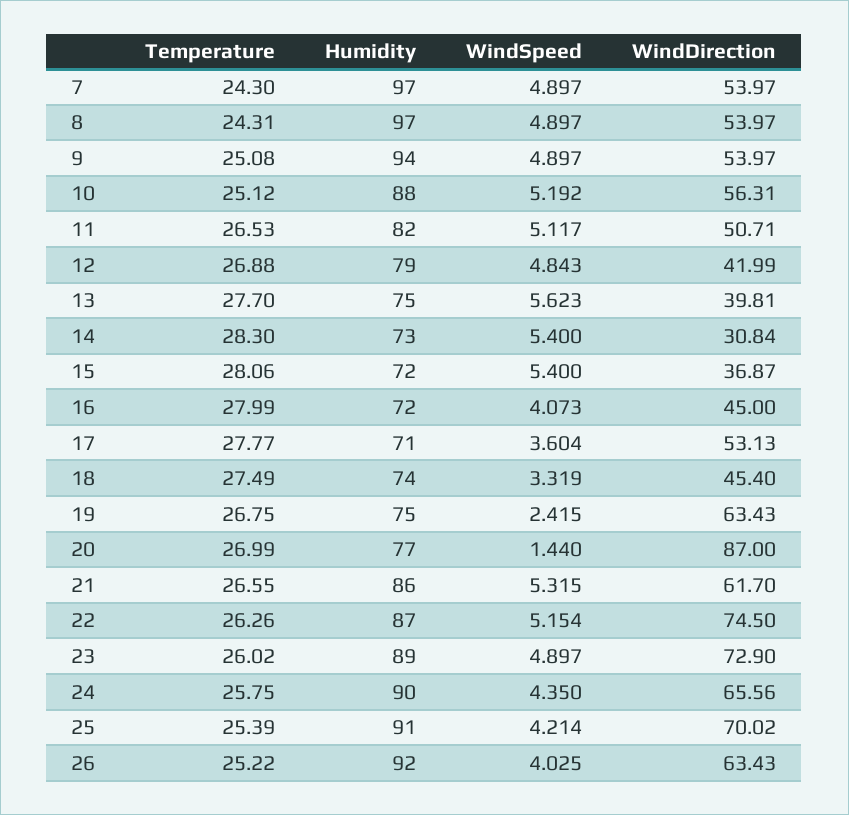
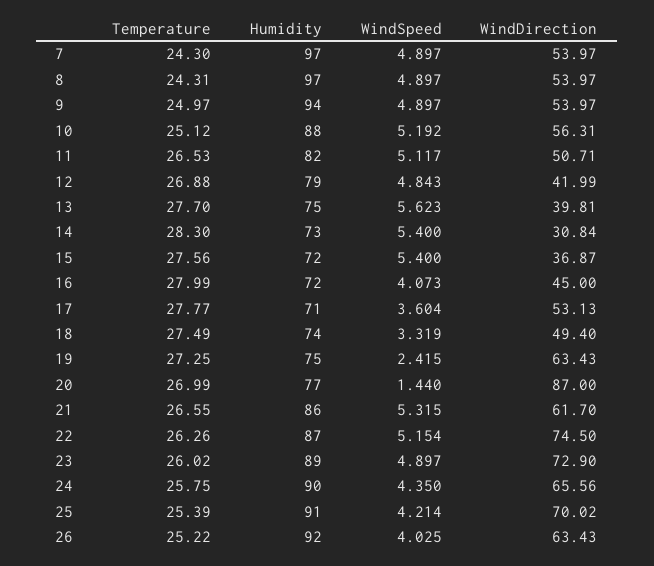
Temperature, 9: 25.08 -> 24.97
Temperature, 15: 28.06 -> 27.56
WindDirection, 18: 45.4 -> 49.4
Temperature, 19: 26.75 -> 27.25

